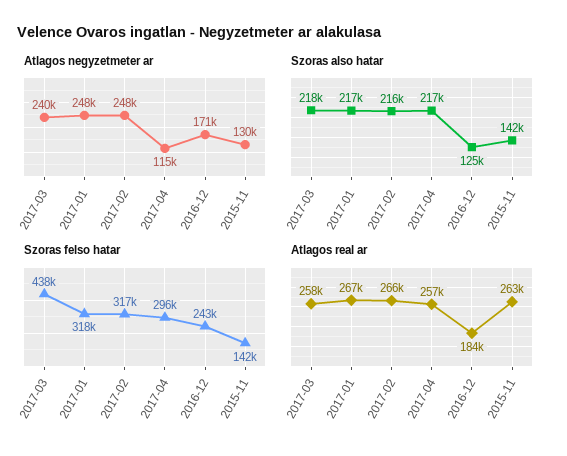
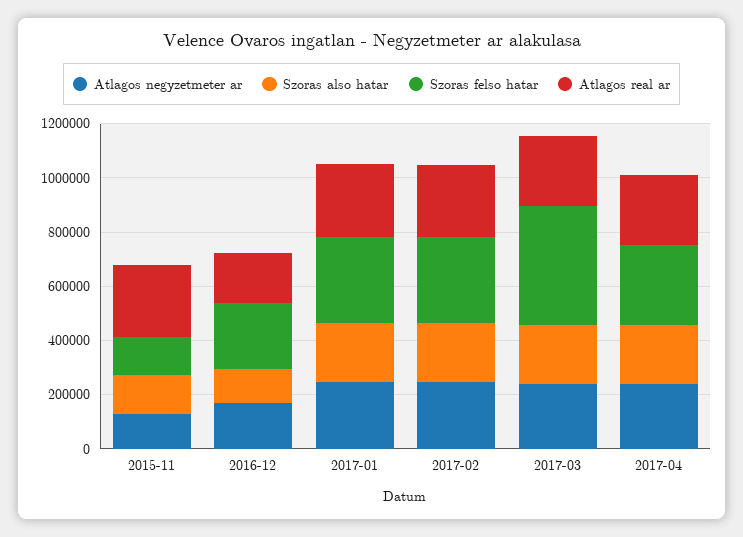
Atlagos negyzetmeter ar, 2017-04: 115000 -> 250000

